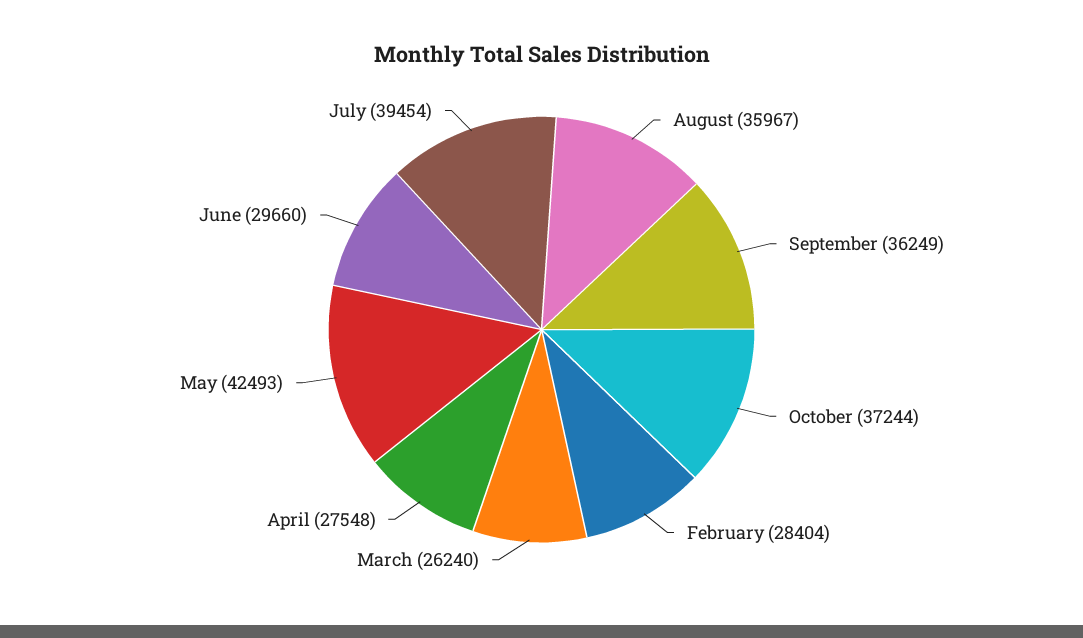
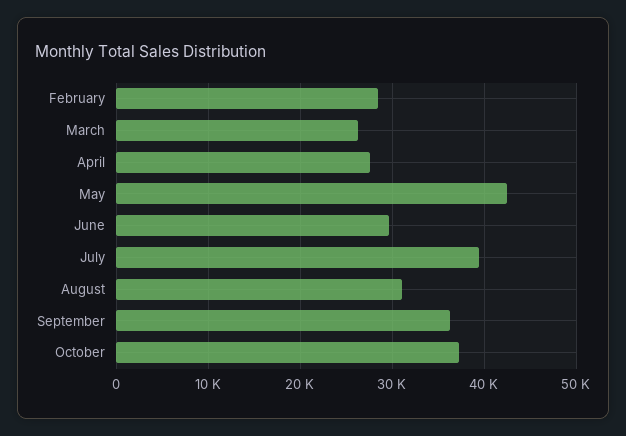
August: 35967 -> 31000

